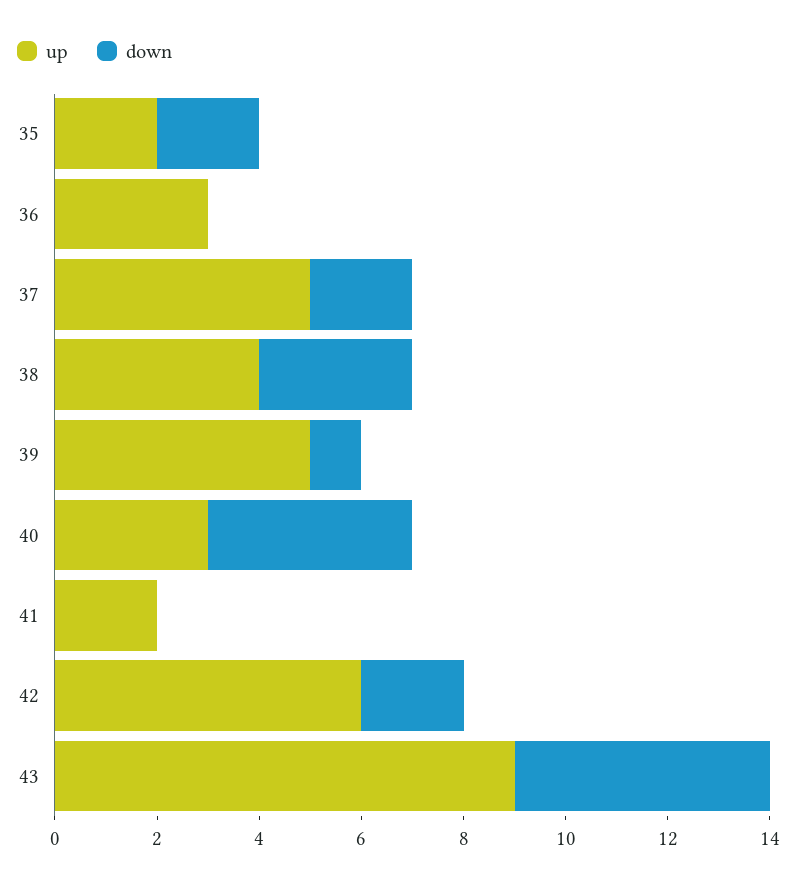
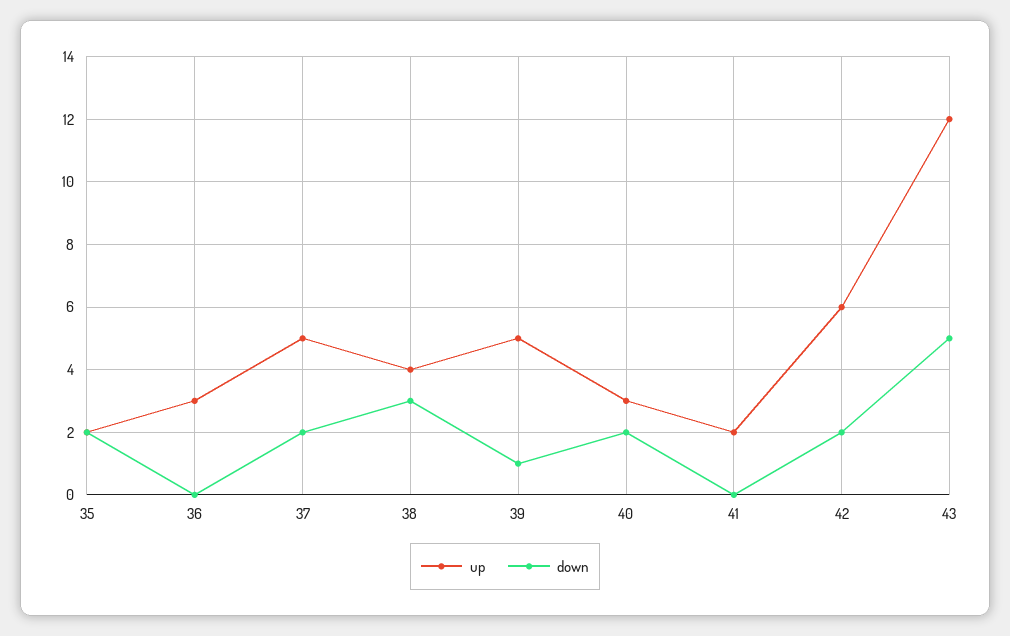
down, 40: 4 -> 2
up, 43: 9 -> 12

